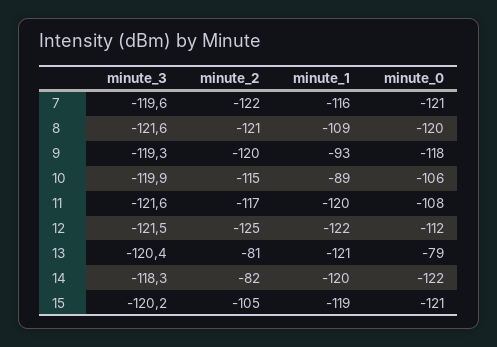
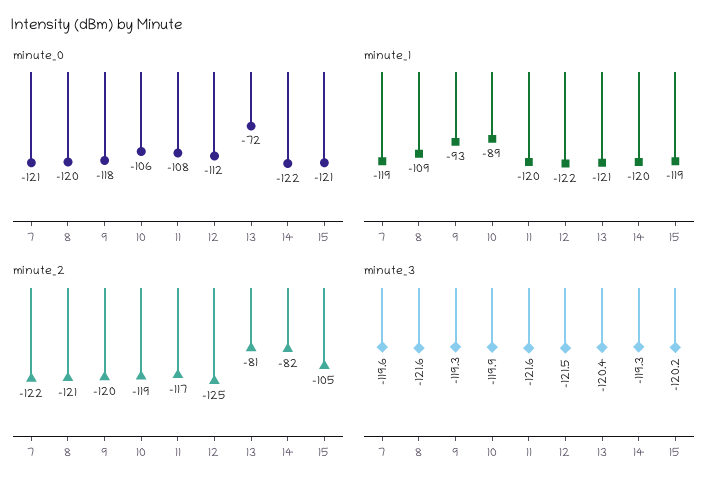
minute_1, 7: -116 -> -119
minute_2, 10: -115 -> -119
minute_0, 13: -79 -> -72
minute_3, 14: -118.3 -> -119.3

